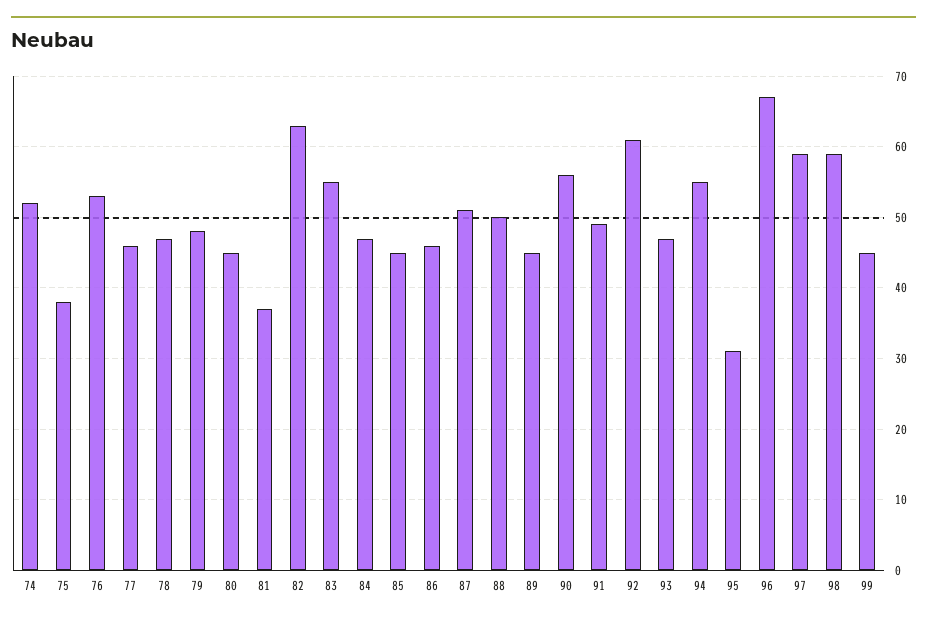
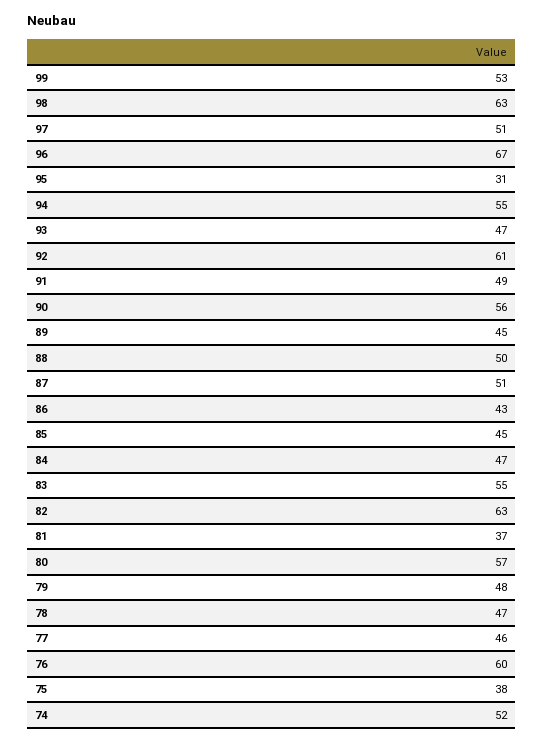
76: 53 -> 60
80: 45 -> 57
86: 46 -> 43
97: 59 -> 51
98: 59 -> 63
99: 45 -> 53

